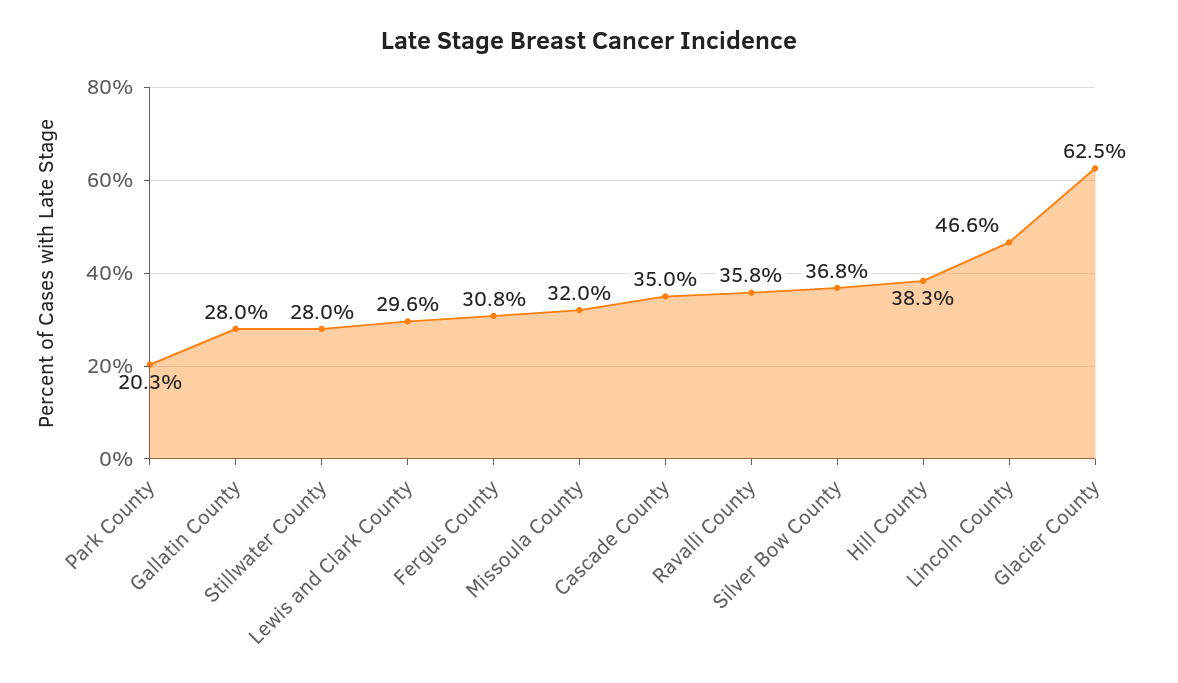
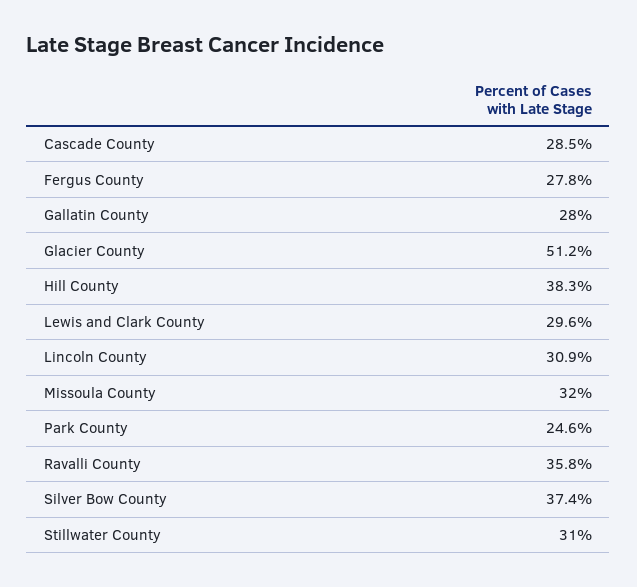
Park County: 20.3 -> 24.6
Stillwater County: 28 -> 31
Fergus County: 30.8 -> 27.8
Cascade County: 35 -> 28.5
Silver Bow County: 36.8 -> 37.4
Lincoln County: 46.6 -> 30.9
Glacier County: 62.5 -> 51.2

